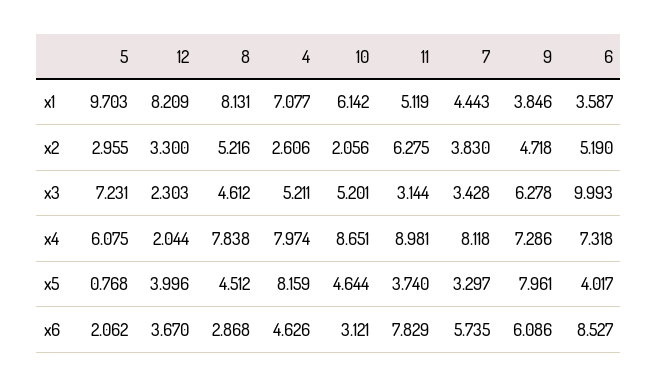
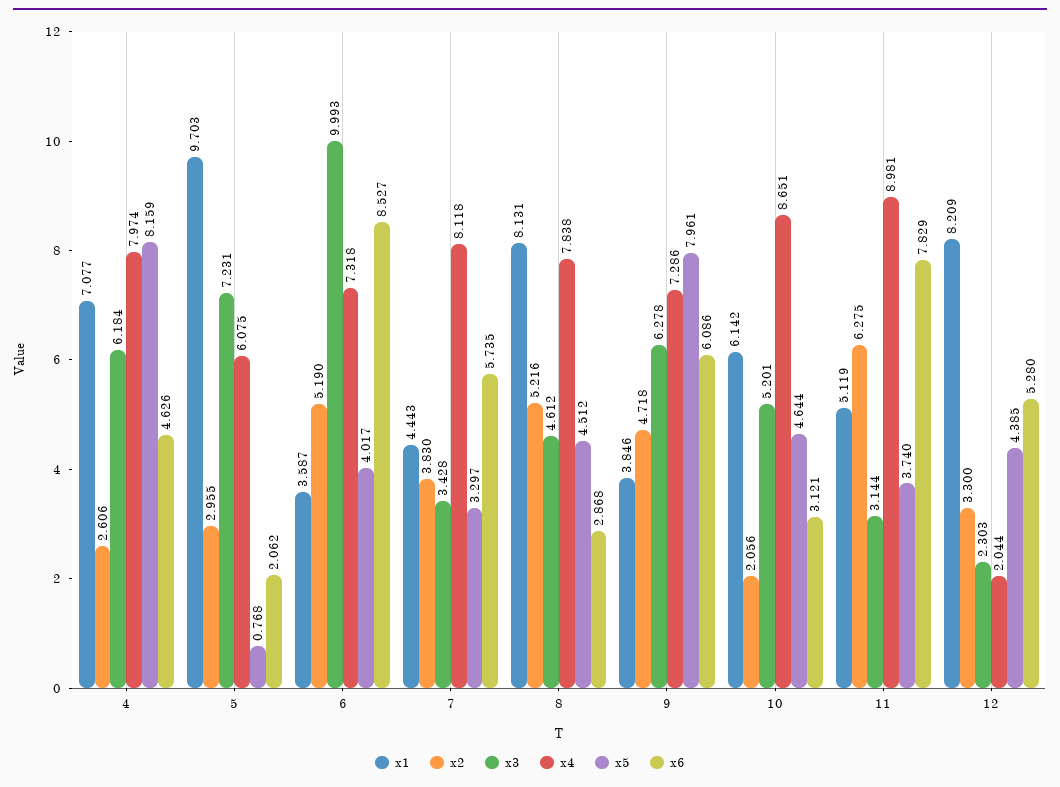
x3, 4: 5.211 -> 6.184
x5, 12: 3.996 -> 4.385
x6, 12: 3.67 -> 5.28

